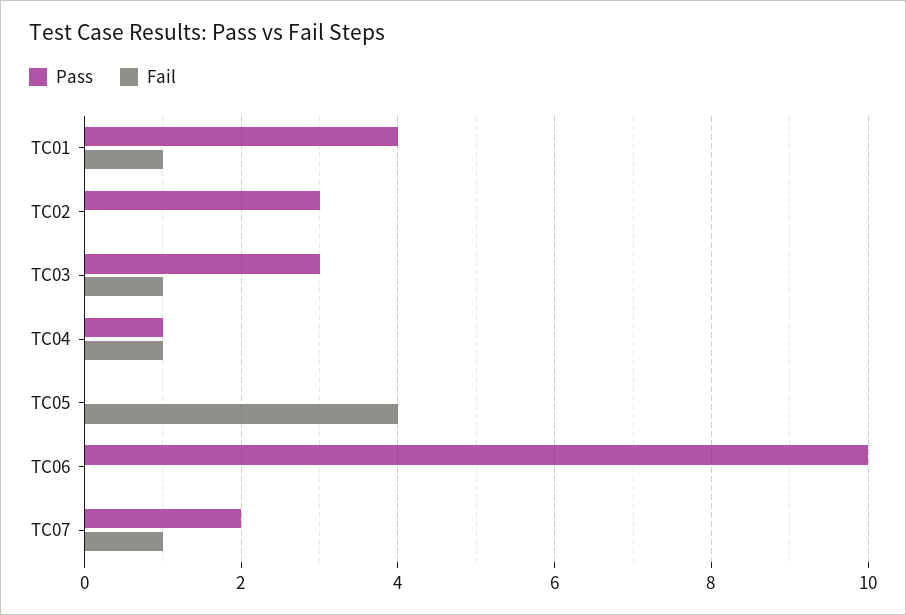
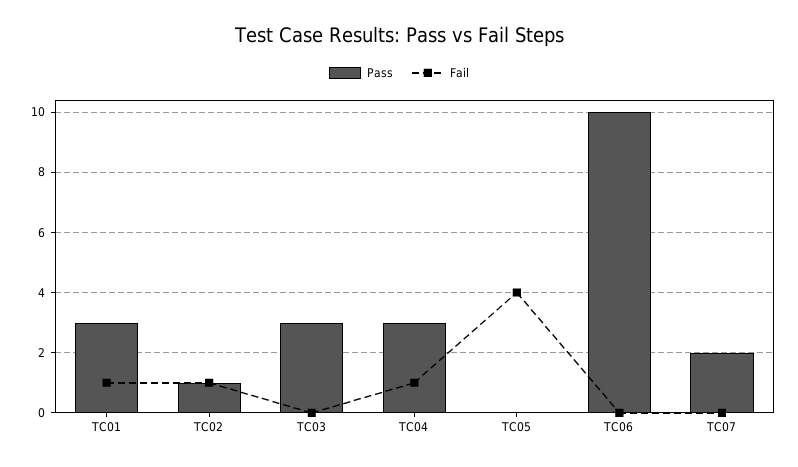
Pass, TC01: 4 -> 3
Pass, TC02: 3 -> 1
Fail, TC02: 0 -> 1
Fail, TC03: 1 -> 0
Pass, TC04: 1 -> 3
Fail, TC07: 1 -> 0

